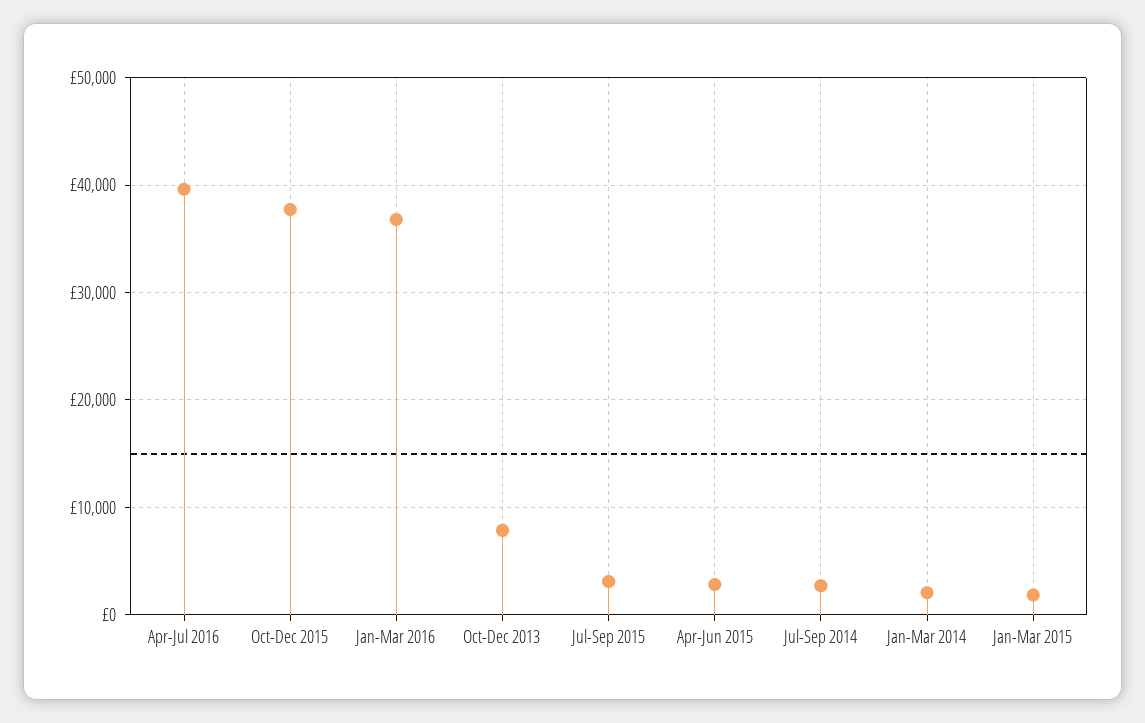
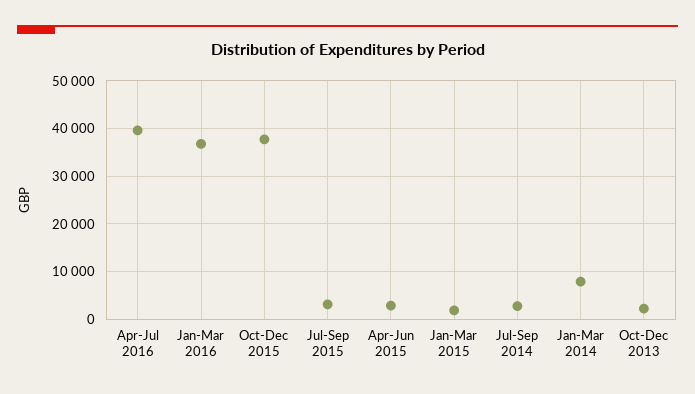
Oct-Dec 2013: 8000 -> 2000
Jan-Mar 2014: 2000 -> 8000

